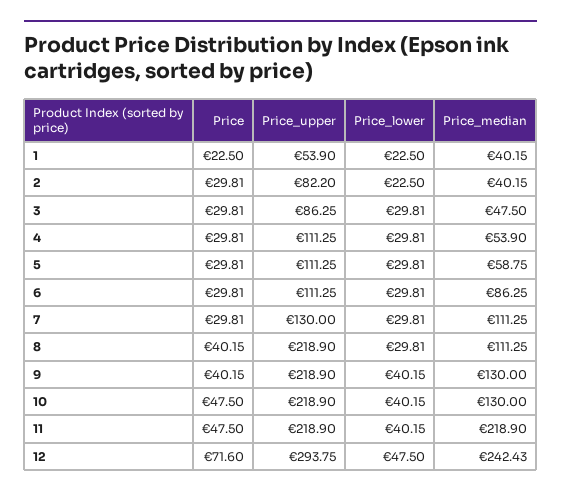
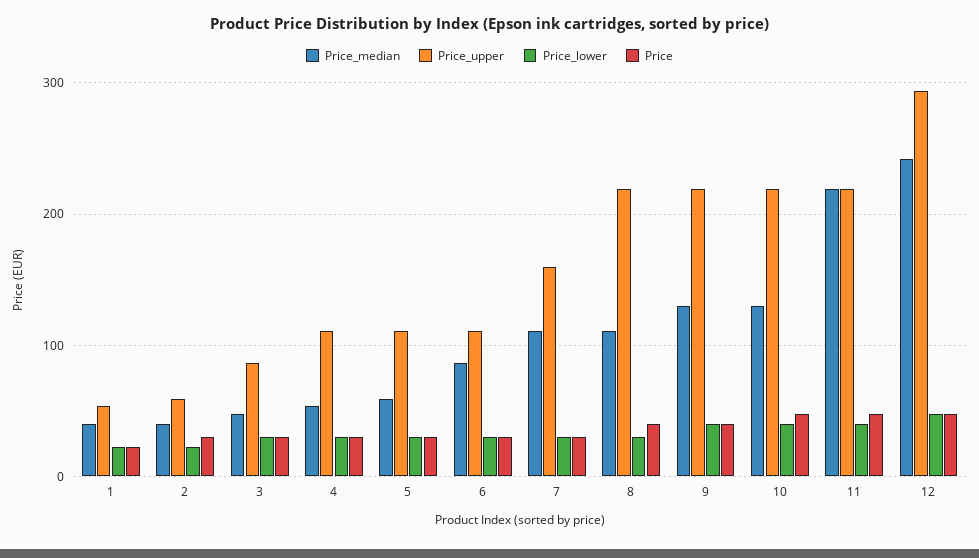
Price_upper, 2: 82.2 -> 60
Price_upper, 7: 130 -> 160
Price, 12: 71.6 -> 50

